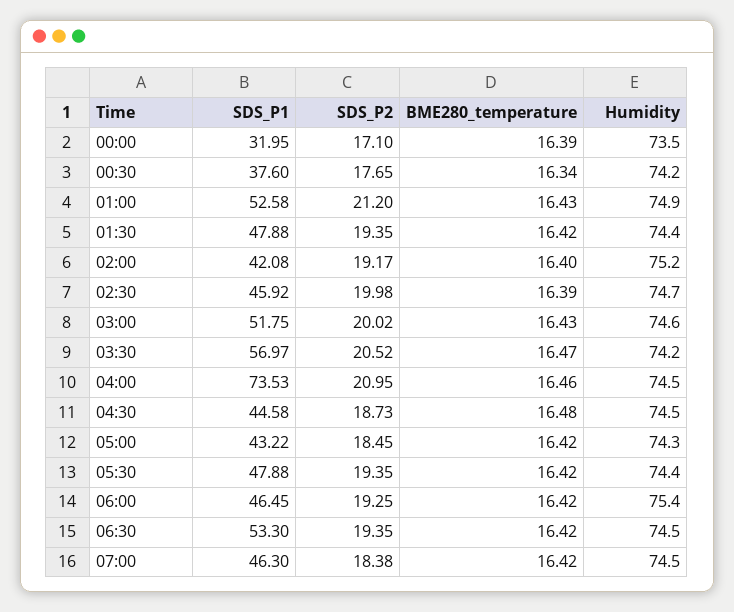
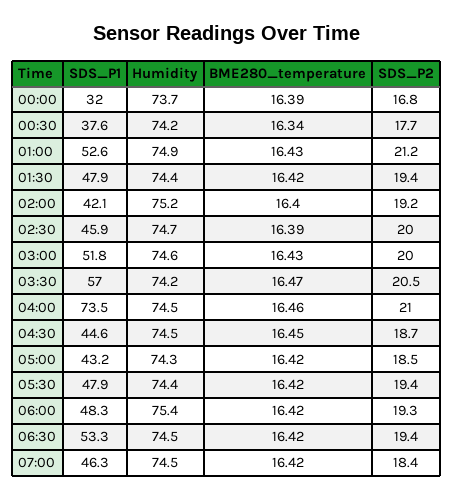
SDS_P2, 00:00: 17.1 -> 16.8
Humidity, 00:00: 73.5 -> 73.7
BME280_temperature, 04:30: 16.48 -> 16.45
SDS_P1, 06:00: 46.45 -> 48.3

